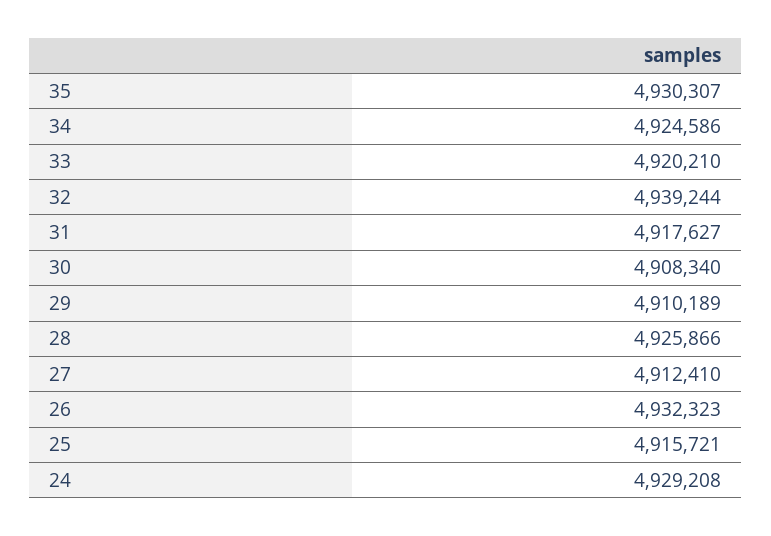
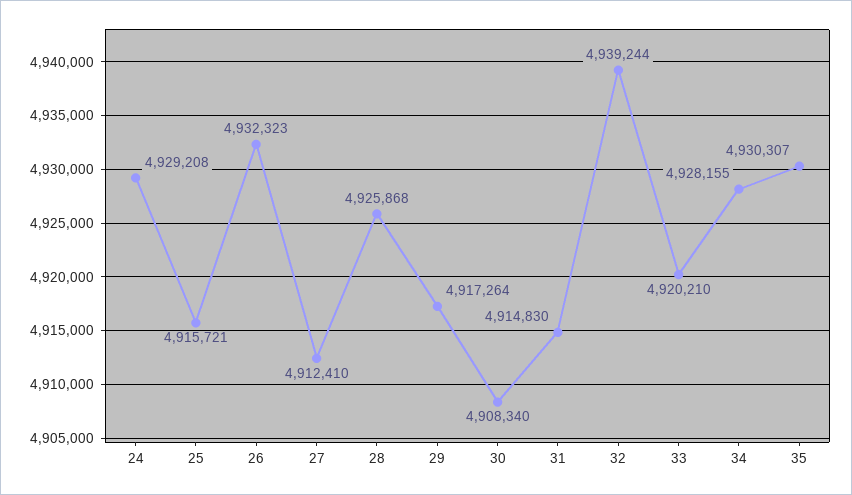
34: 4924586 -> 4928155
31: 4917627 -> 4914830
29: 4910189 -> 4917264
28: 4925866 -> 4925868

